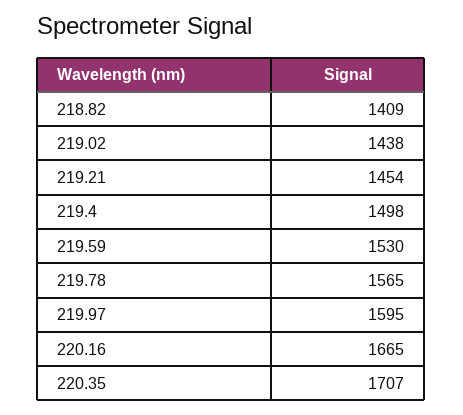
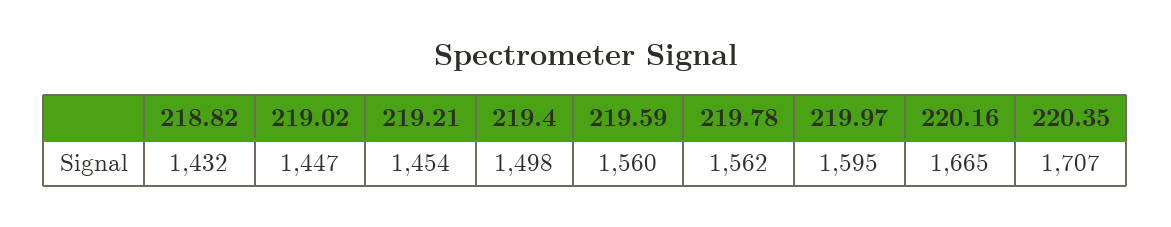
218.82: 1409 -> 1432
219.02: 1438 -> 1447
219.59: 1530 -> 1560
219.78: 1565 -> 1562

